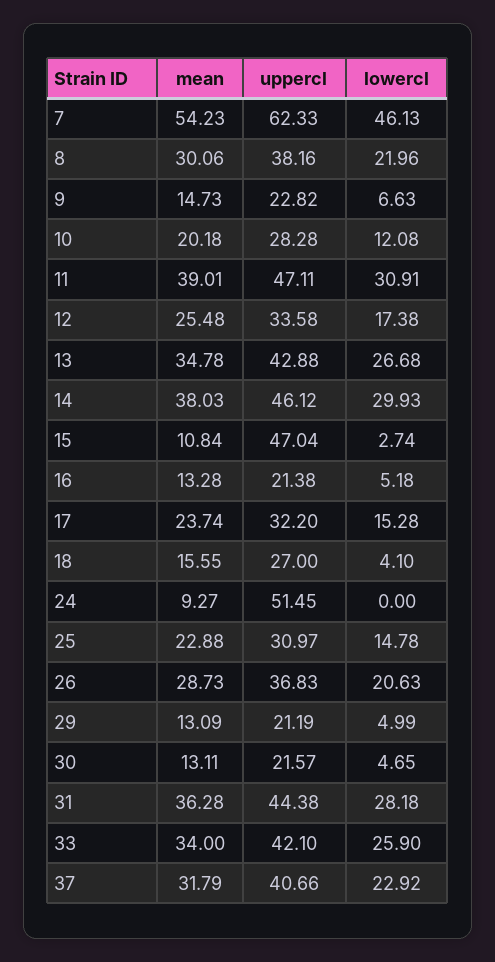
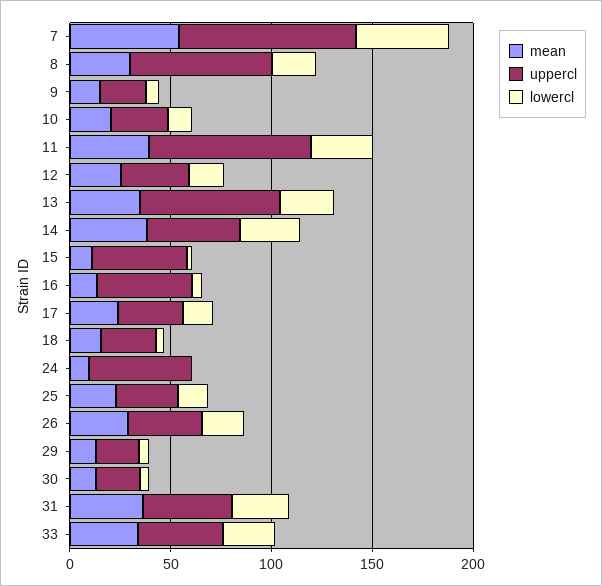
uppercl, 7: 62.33 -> 90
uppercl, 8: 38.16 -> 70
uppercl, 11: 47.11 -> 80
uppercl, 13: 42.88 -> 70
uppercl, 16: 21.38 -> 50
mean, 37: 31.79 -> none
uppercl, 37: 40.66 -> none
lowercl, 37: 22.92 -> none

